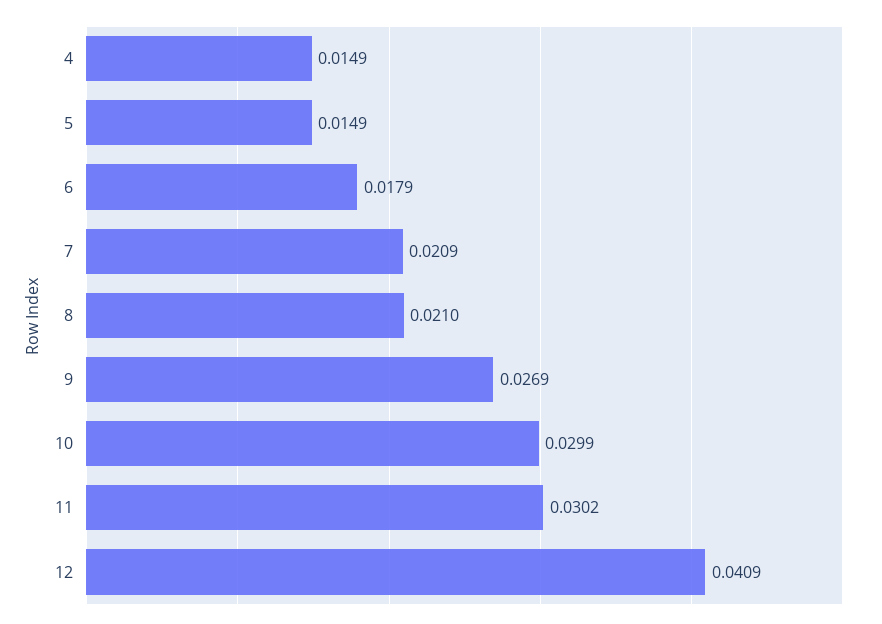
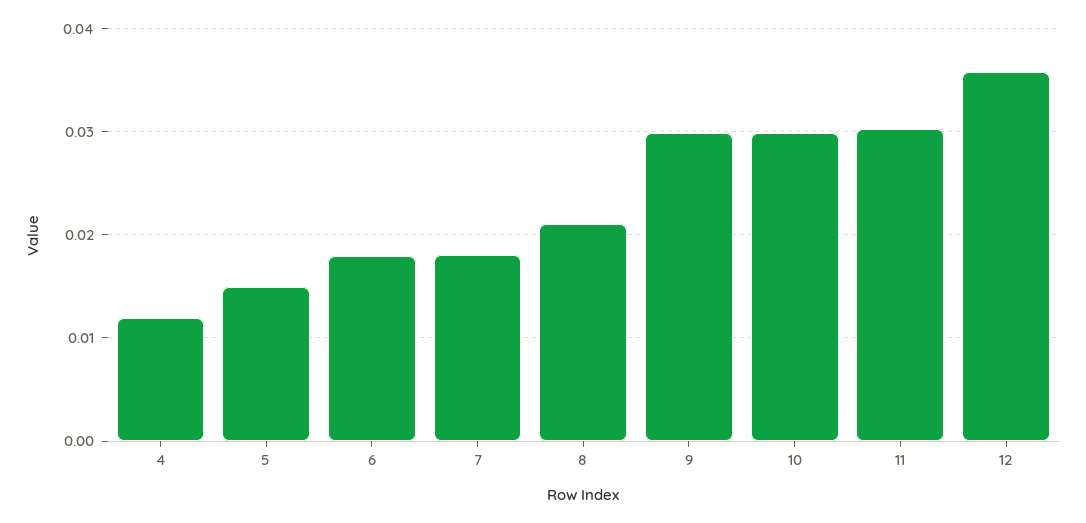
4: 0.0149 -> 0.012
7: 0.0209 -> 0.018
9: 0.0269 -> 0.03
12: 0.0409 -> 0.036

